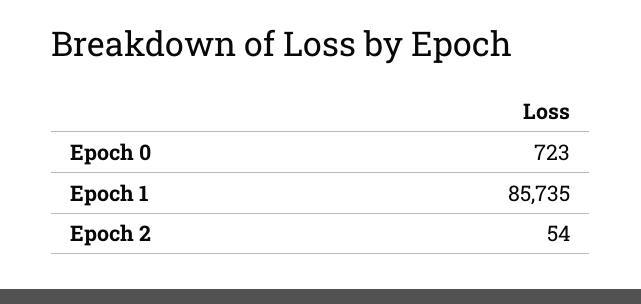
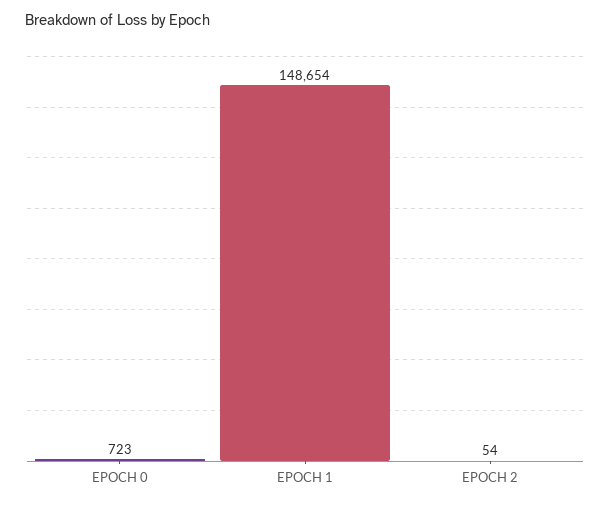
Epoch 1: 85735 -> 148654

